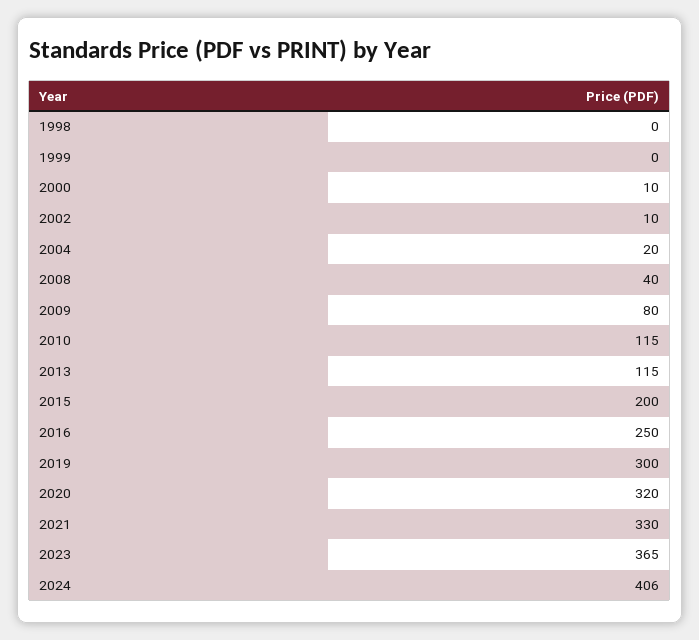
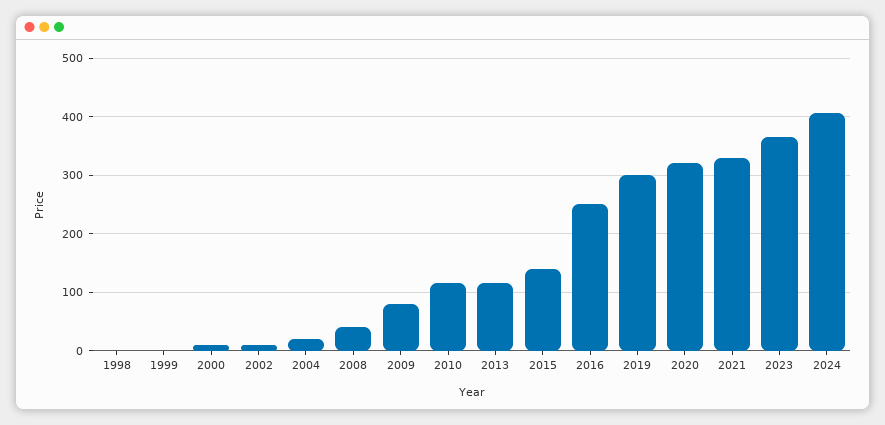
2015: 200 -> 140

